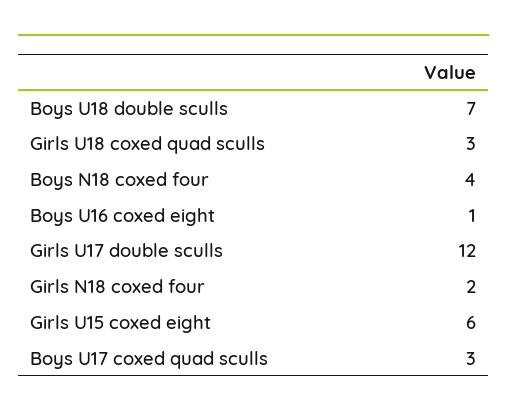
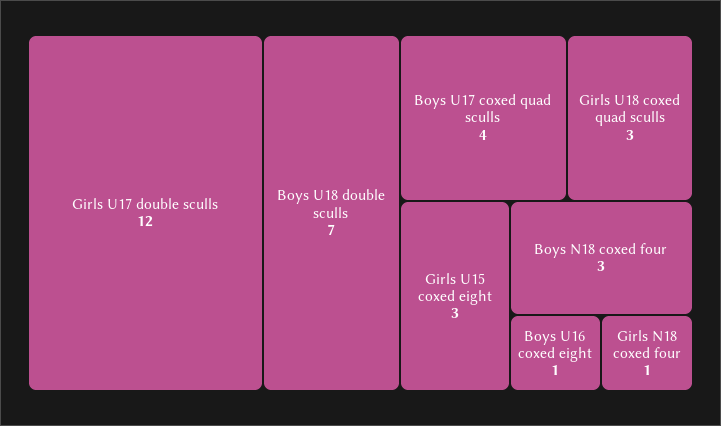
Boys N18 coxed four: 4 -> 3
Girls N18 coxed four: 2 -> 1
Girls U15 coxed eight: 6 -> 3
Boys U17 coxed quad sculls: 3 -> 4

